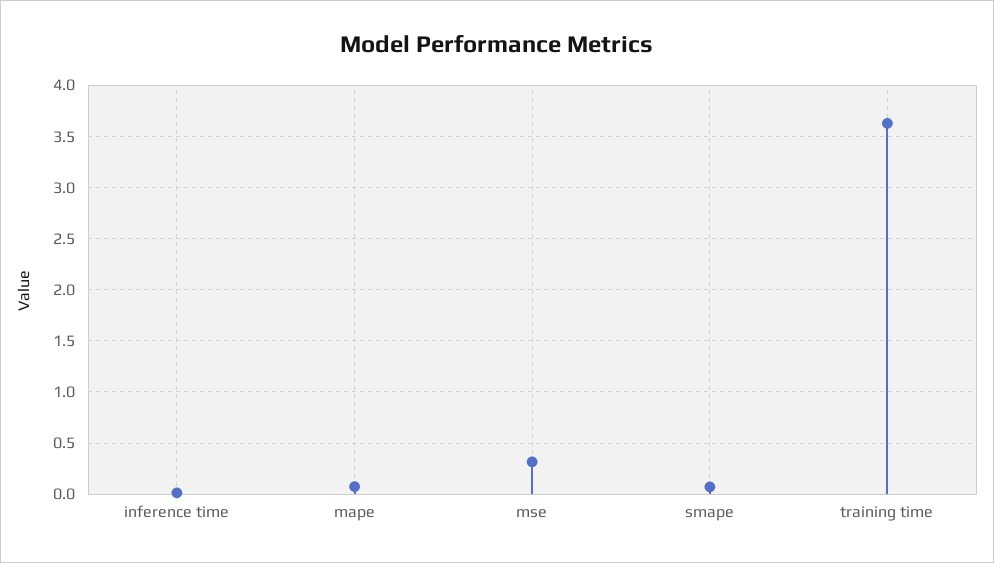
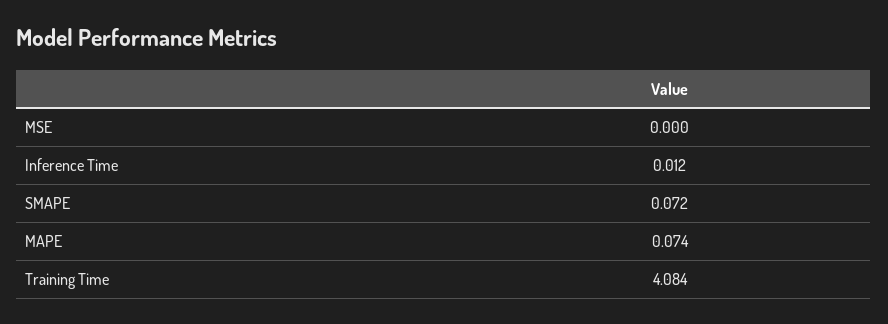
mse: 0.3 -> 0
training time: 3.6 -> 4.084

